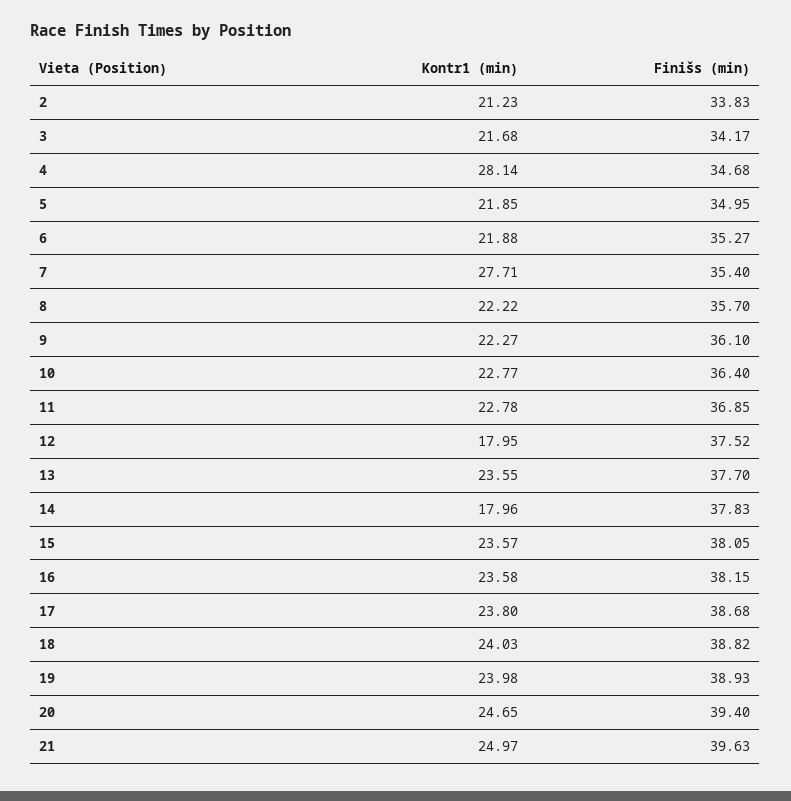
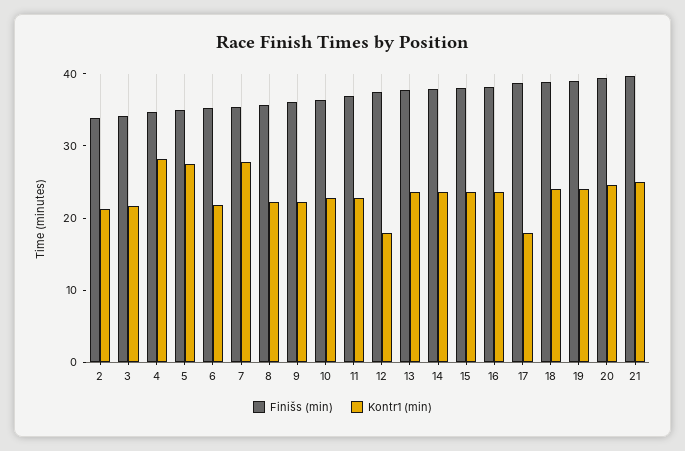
Kontr1 (min), 5: 21.85 -> 28
Kontr1 (min), 14: 17.96 -> 24
Kontr1 (min), 17: 23.8 -> 18

